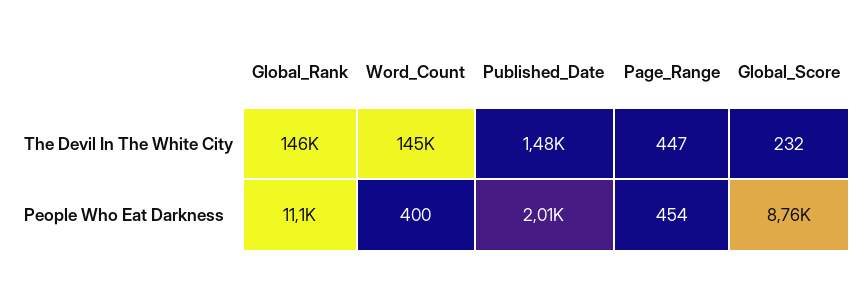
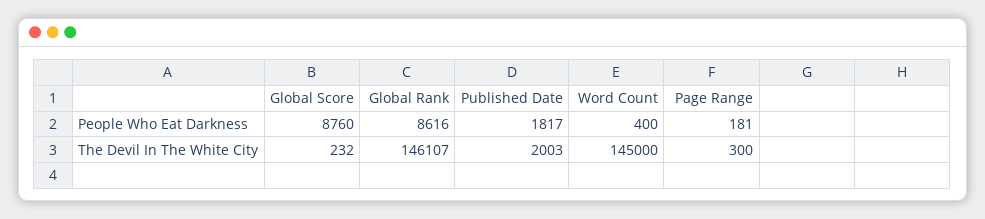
Published_Date, The Devil In The White City: 1480 -> 2003
Page_Range, The Devil In The White City: 447 -> 300
Global_Rank, People Who Eat Darkness: 11100 -> 8616
Published_Date, People Who Eat Darkness: 2010 -> 1817
Page_Range, People Who Eat Darkness: 454 -> 181

